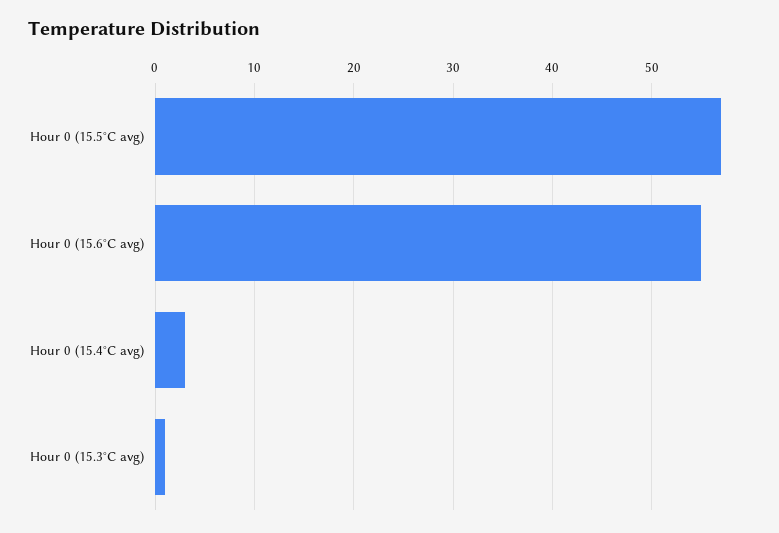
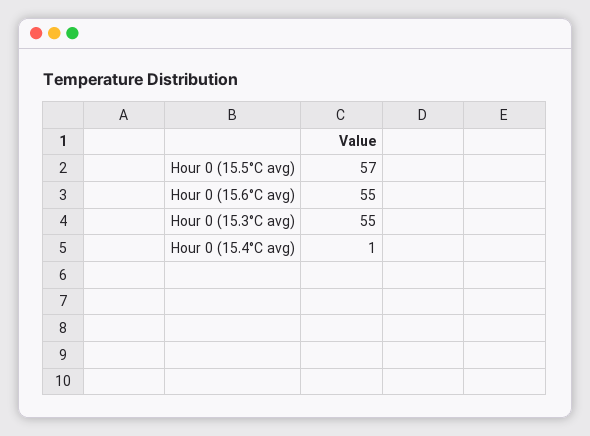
Hour 0 (15.4°C avg): 3 -> 1
Hour 0 (15.3°C avg): 1 -> 55

